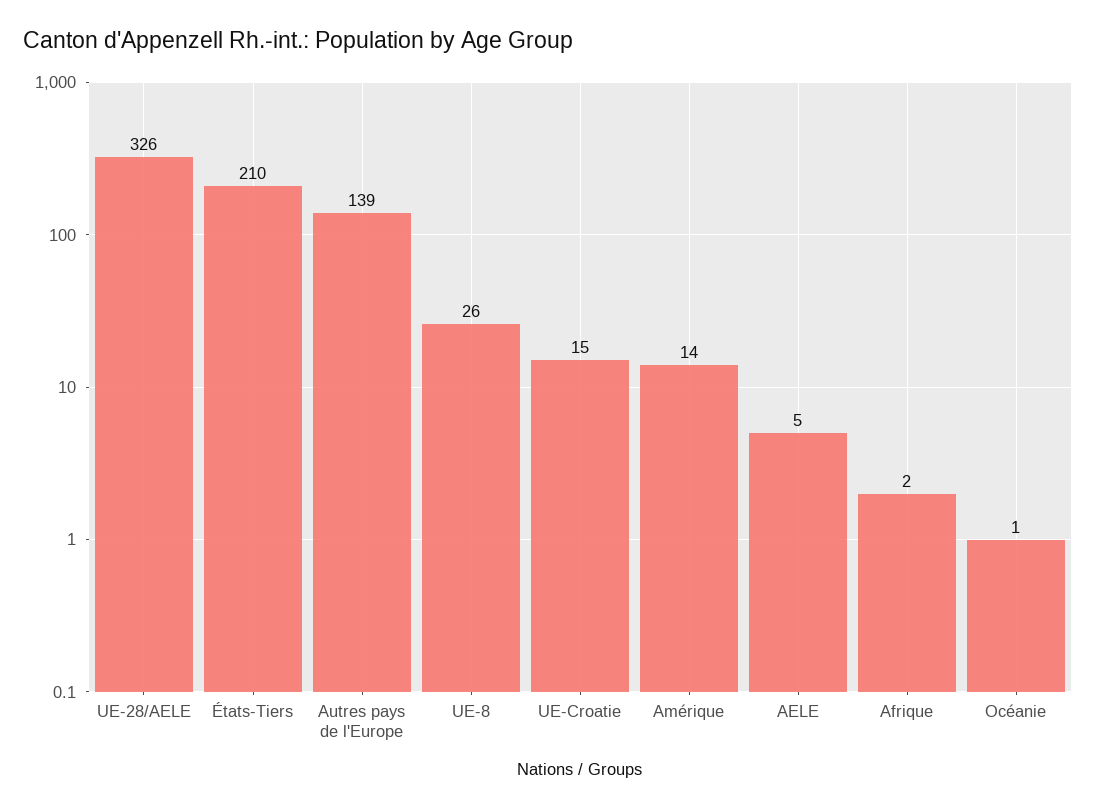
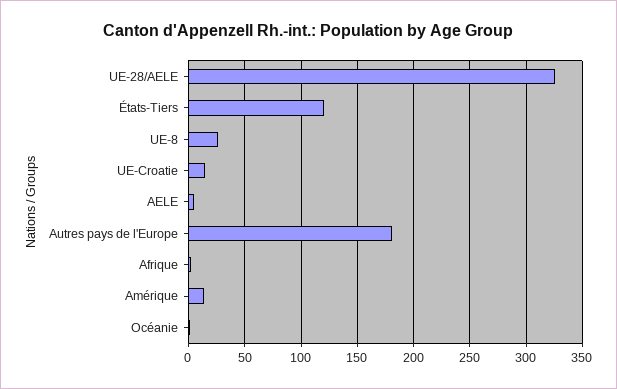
États-Tiers: 210 -> 120
Autres pays de l'Europe: 139 -> 180

